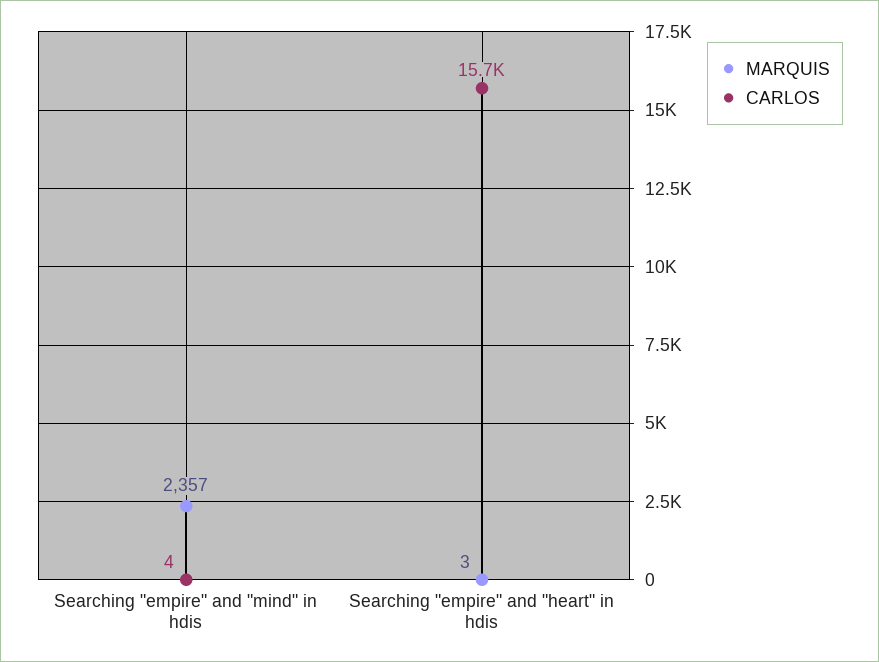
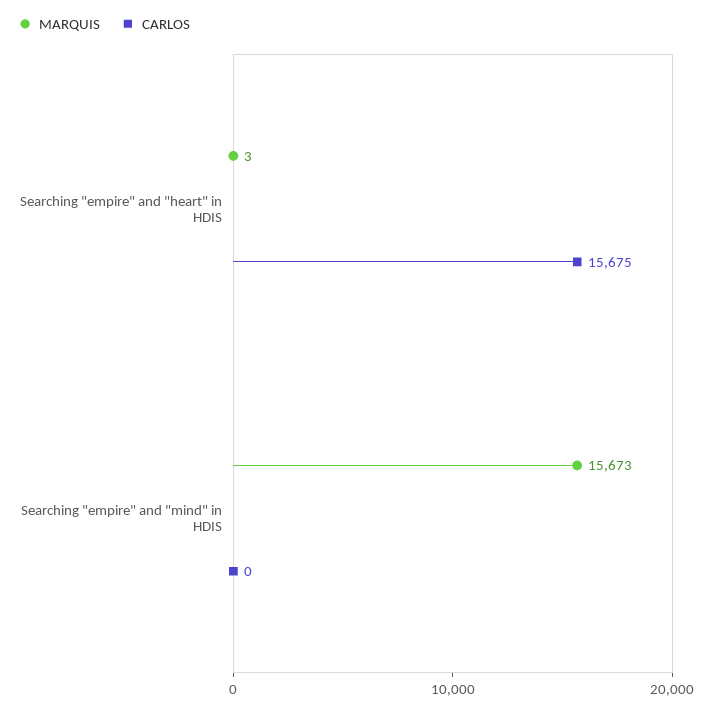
MARQUIS, Searching "empire" and "mind" in hdis: 2357 -> 15673
CARLOS, Searching "empire" and "mind" in hdis: 4 -> 0

